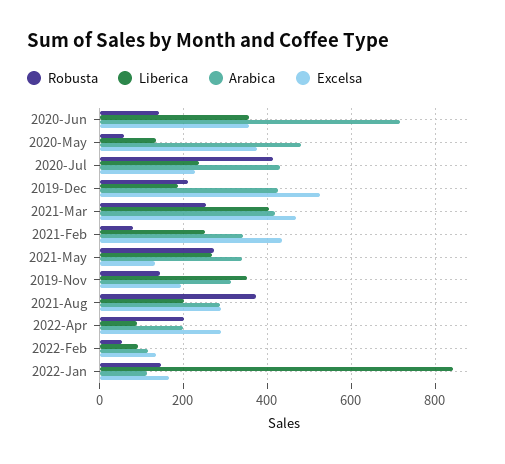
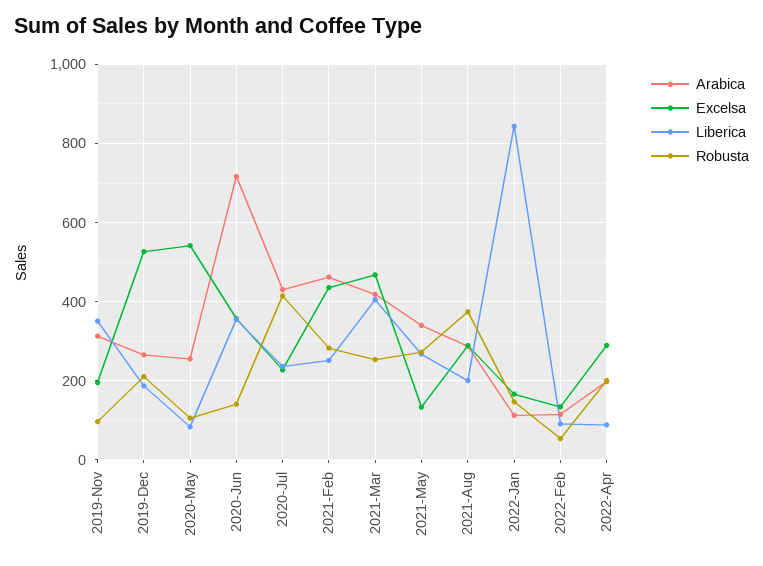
Robusta, 2020-May: 60 -> 100
Liberica, 2020-May: 140 -> 80
Arabica, 2020-May: 480 -> 260
Excelsa, 2020-May: 380 -> 540
Arabica, 2019-Dec: 420 -> 260
Robusta, 2021-Feb: 80 -> 280
Arabica, 2021-Feb: 340 -> 460
Robusta, 2019-Nov: 140 -> 100

